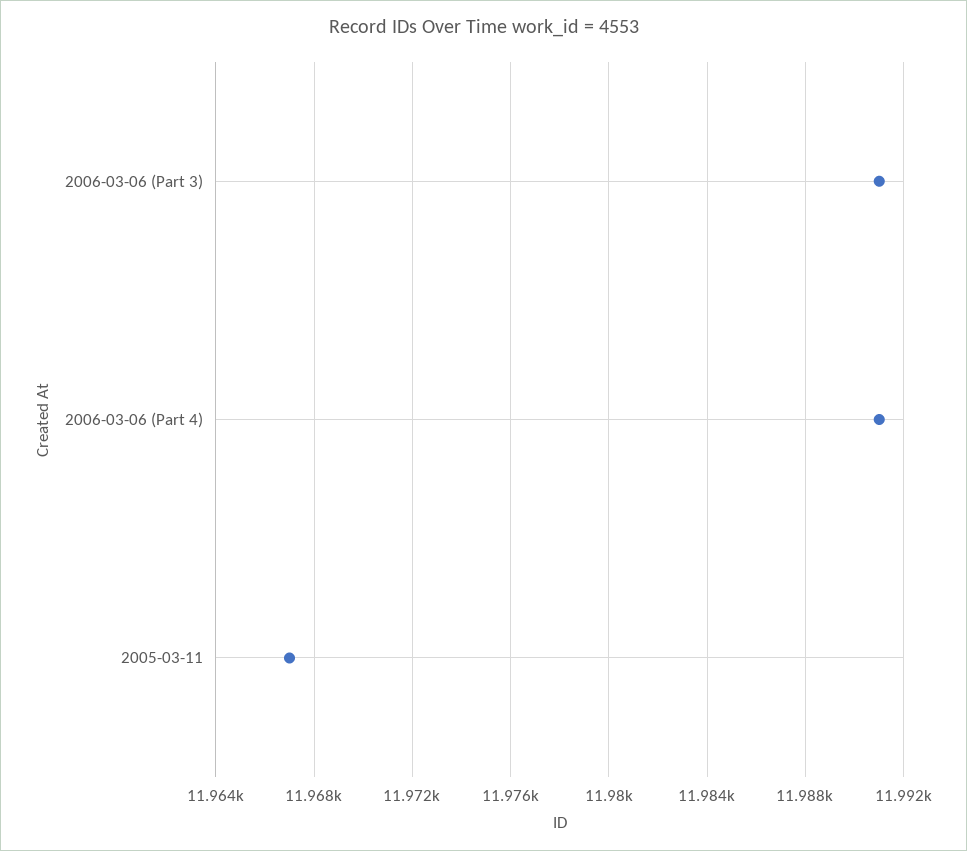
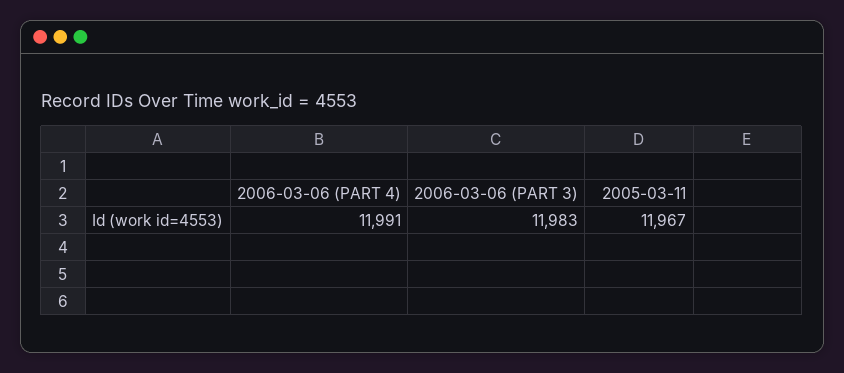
2006-03-06 (Part 3): 11991 -> 11983

